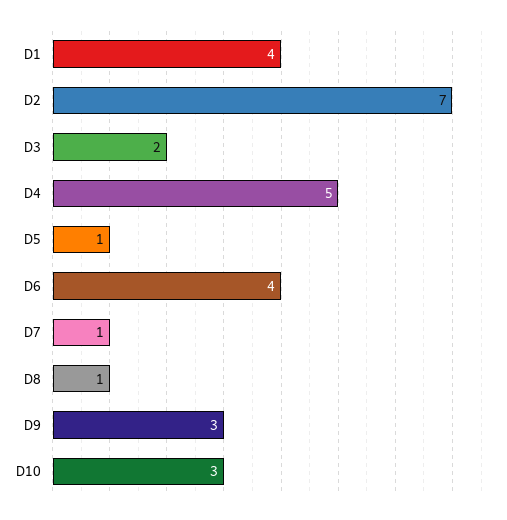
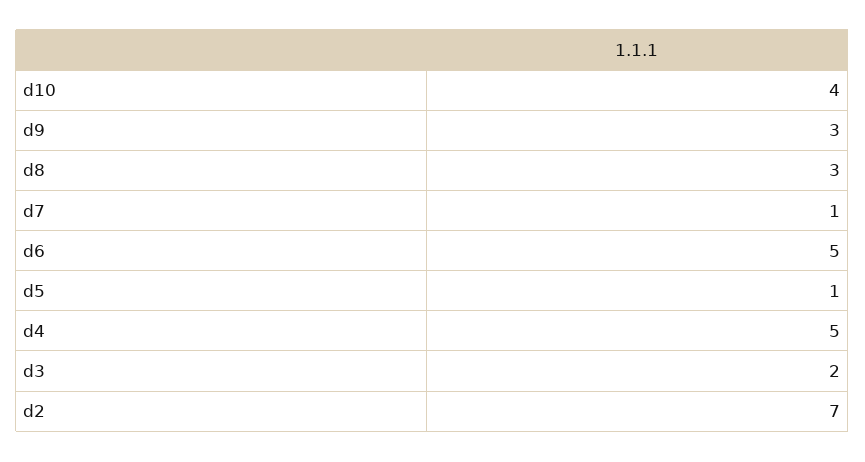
D1: 4 -> none
D6: 4 -> 5
D8: 1 -> 3
D10: 3 -> 4

